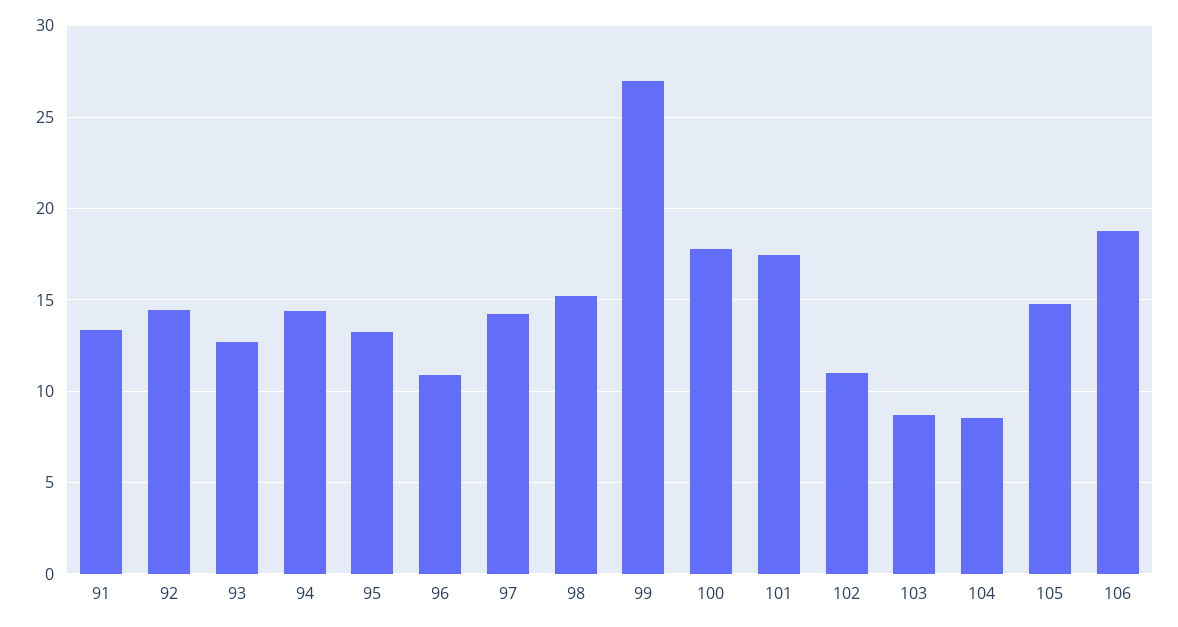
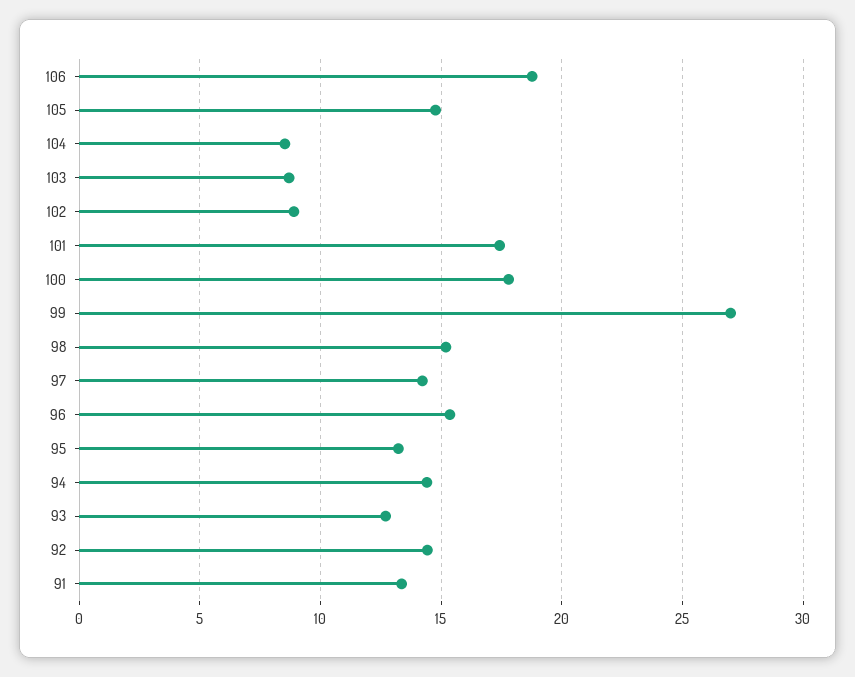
96: 11 -> 15.5
102: 11 -> 9

